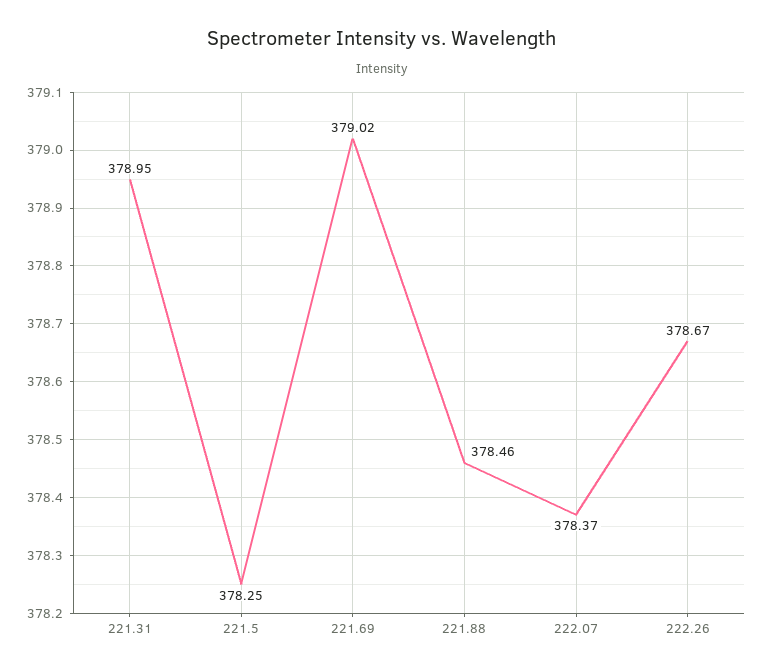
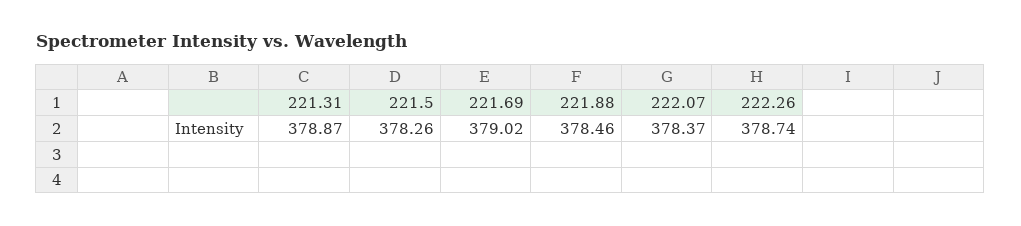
221.31: 378.95 -> 378.87
221.5: 378.25 -> 378.26
222.26: 378.67 -> 378.74

